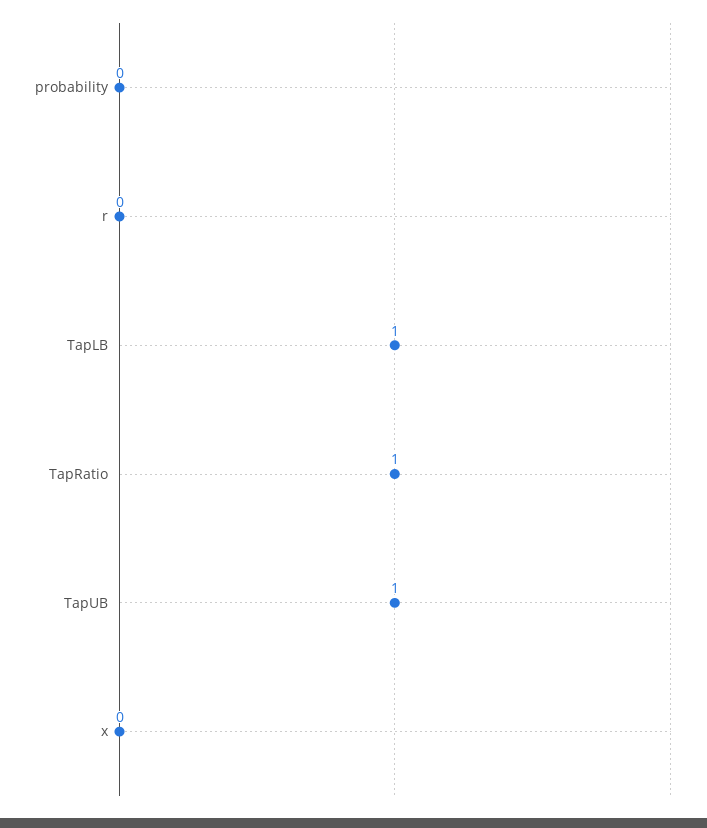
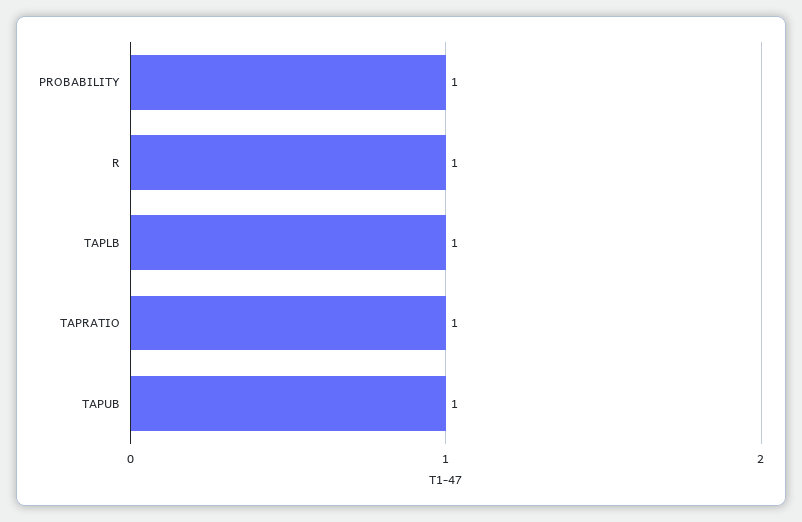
probability: 0 -> 1
r: 0 -> 1
x: 0 -> none

